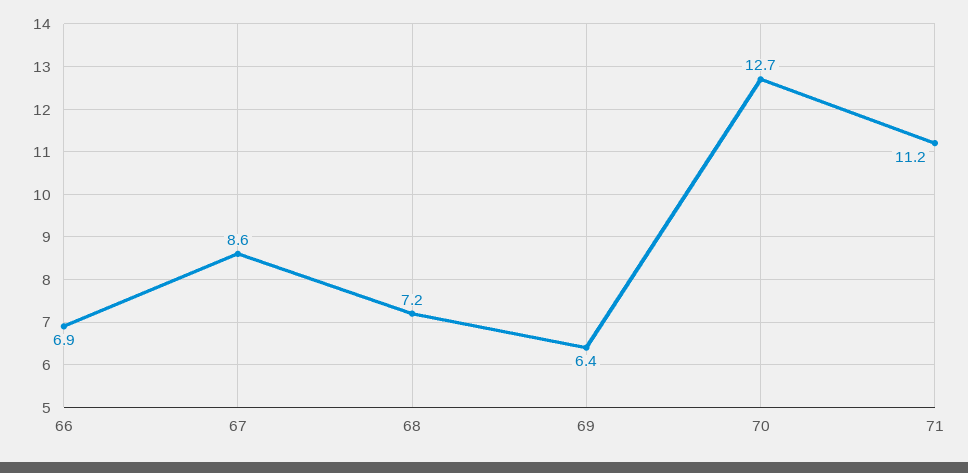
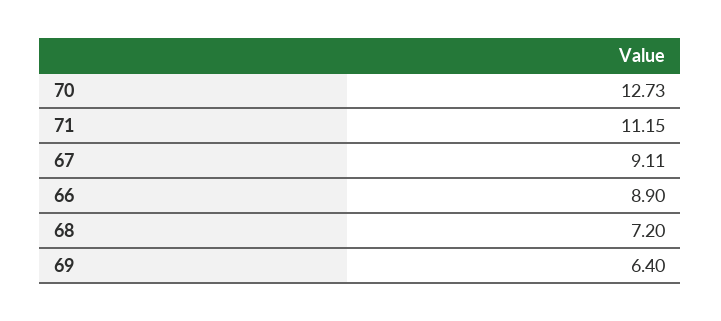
66: 6.9 -> 8.9
67: 8.6 -> 9.11

